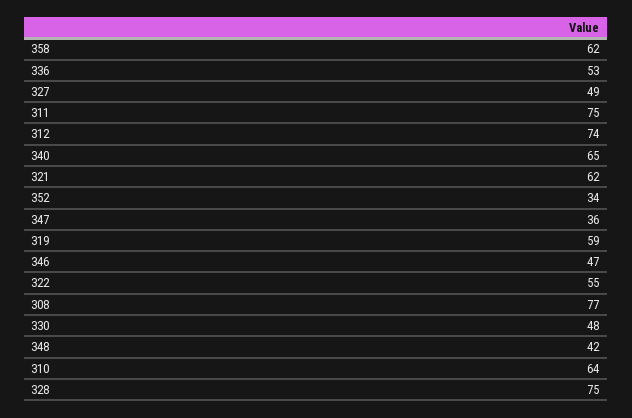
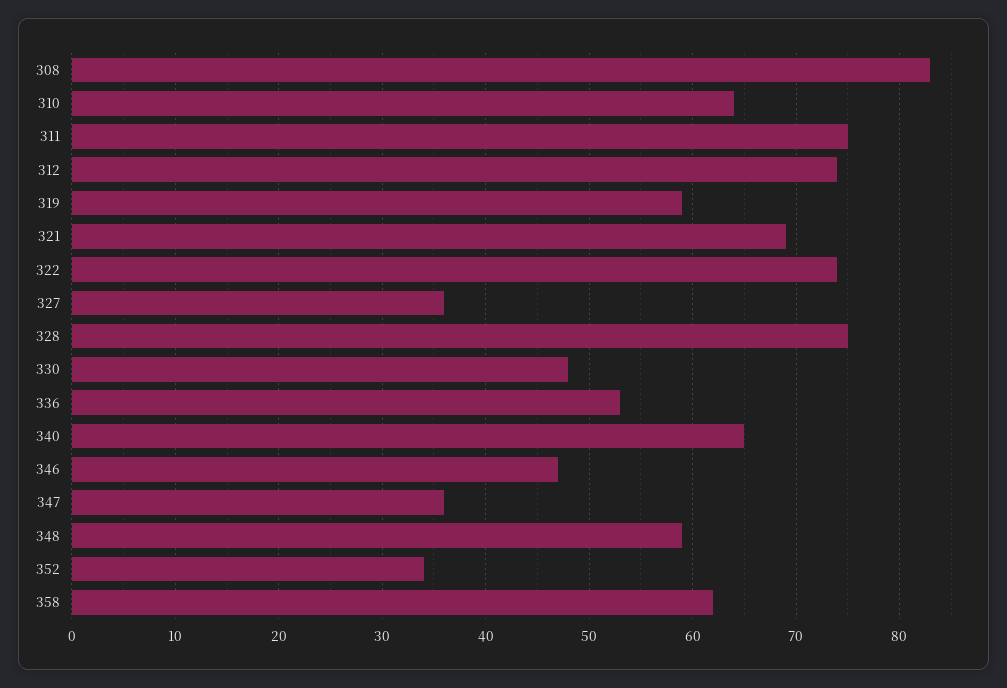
327: 49 -> 36
321: 62 -> 69
322: 55 -> 74
308: 77 -> 83
348: 42 -> 59

